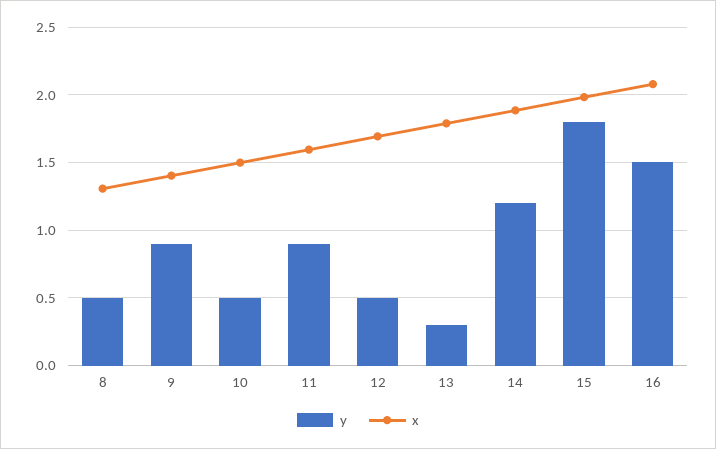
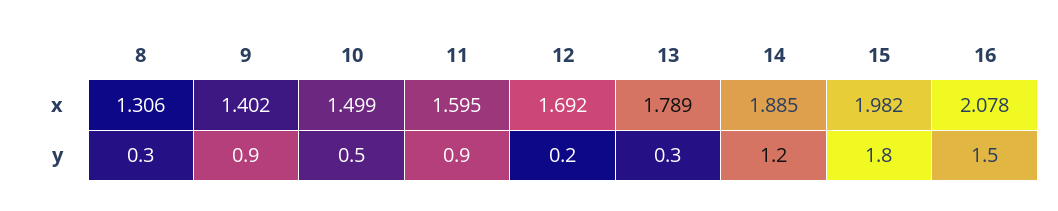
y, 8: 0.5 -> 0.3
y, 12: 0.5 -> 0.2

